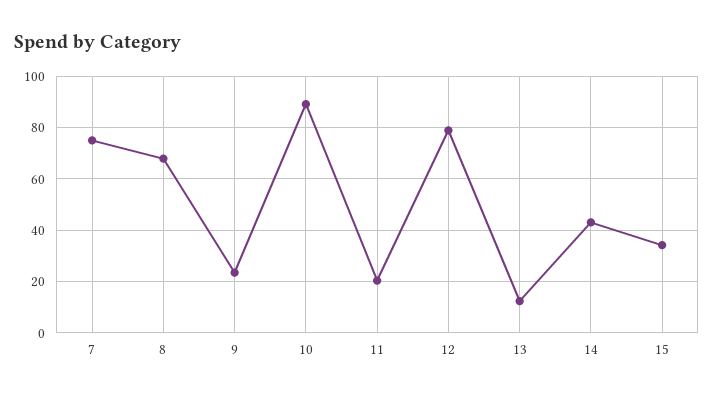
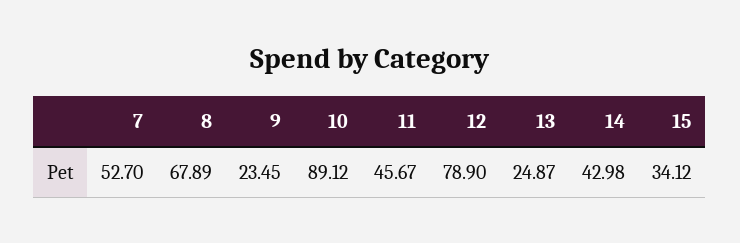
7: 75 -> 52.7
11: 20 -> 45.67
13: 12.5 -> 24.87

